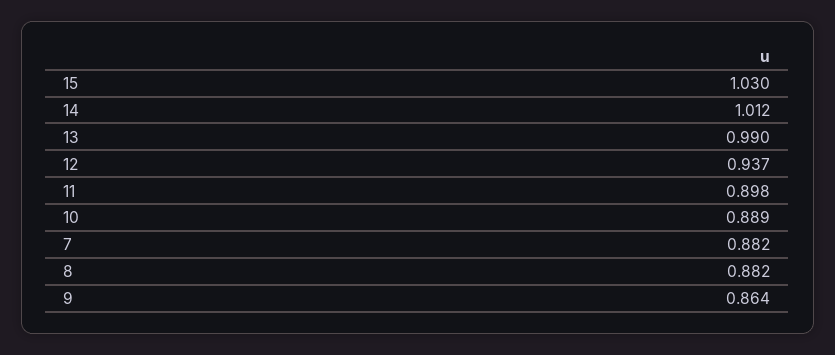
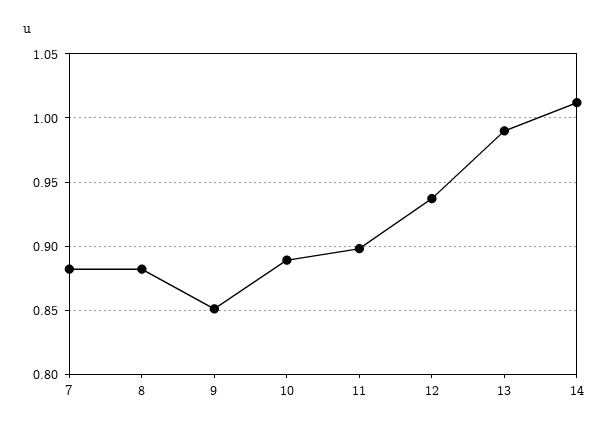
15: 1.03 -> none
9: 0.864 -> 0.85

